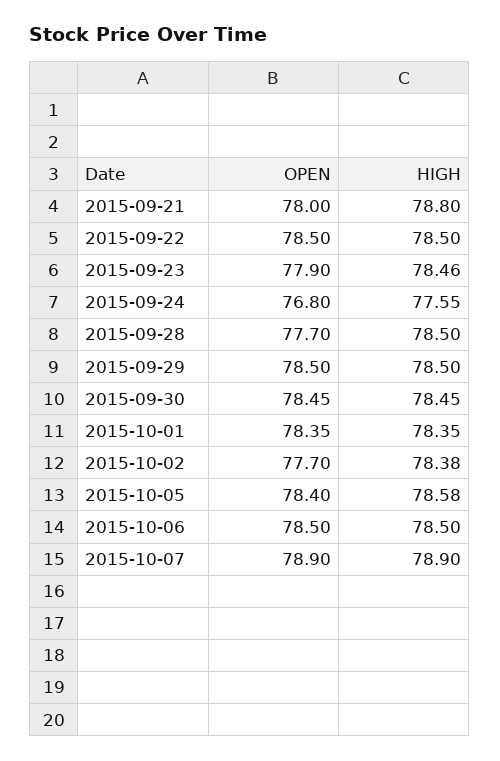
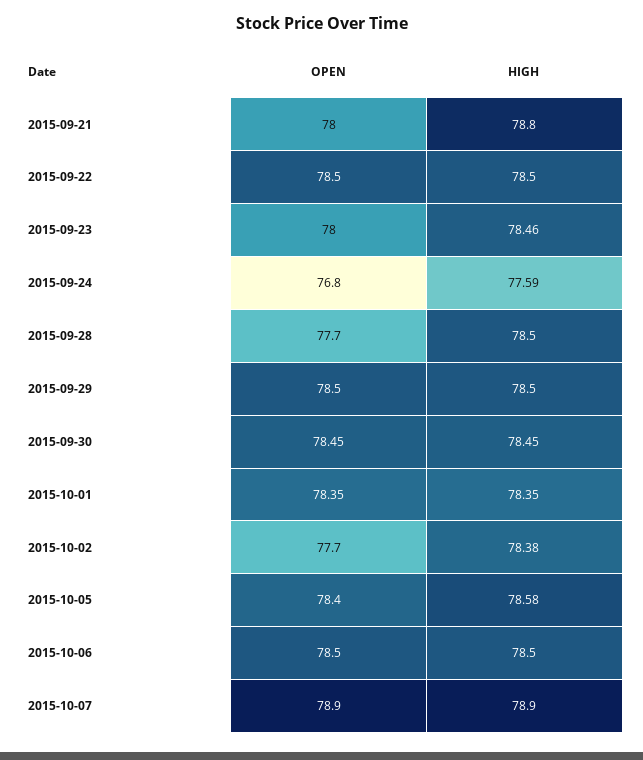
OPEN, 2015-09-23: 77.9 -> 78
HIGH, 2015-09-24: 77.55 -> 77.59

